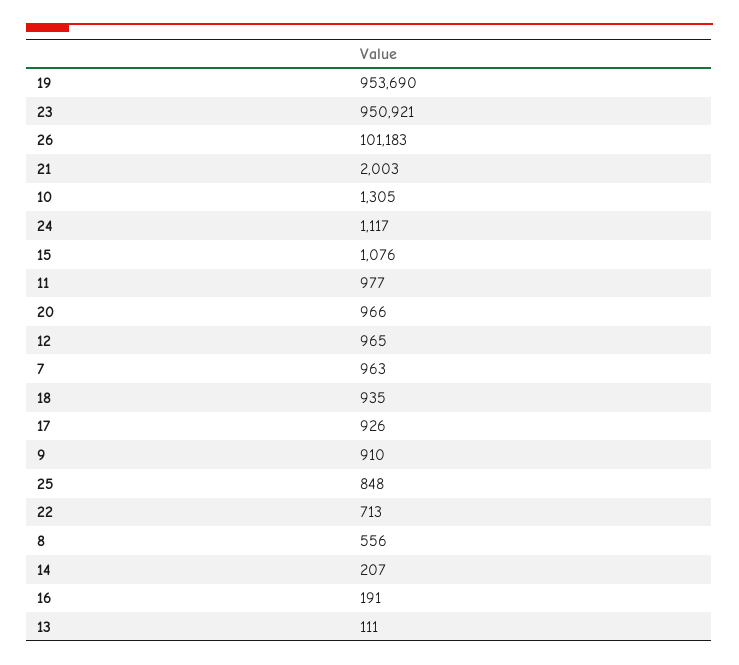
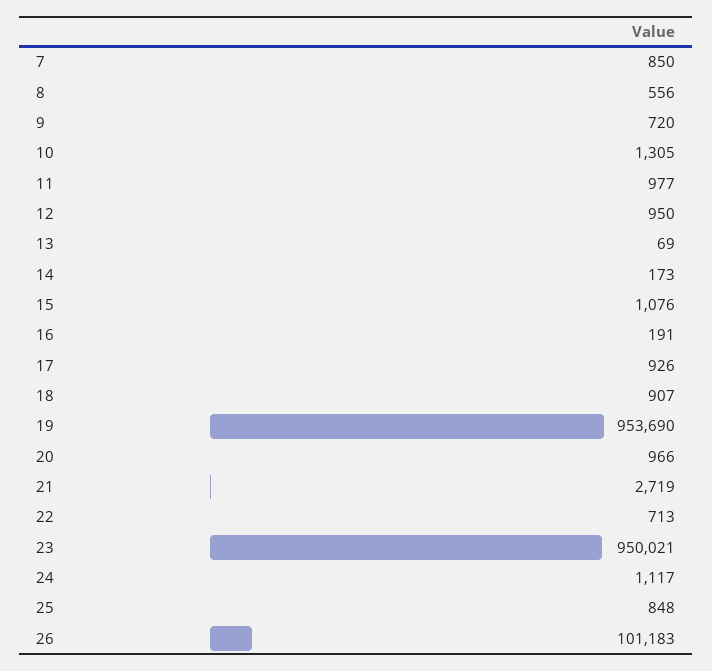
23: 950921 -> 950021
21: 2003 -> 2719
12: 965 -> 950
7: 963 -> 850
18: 935 -> 907
9: 910 -> 720
14: 207 -> 173
13: 111 -> 69

